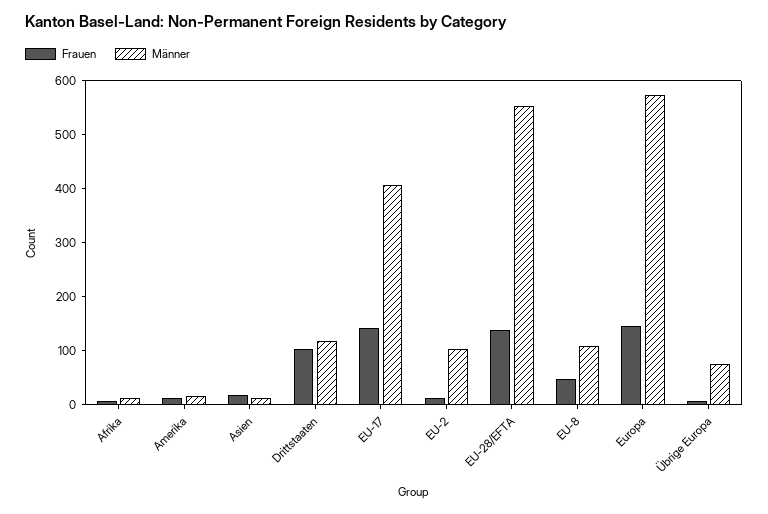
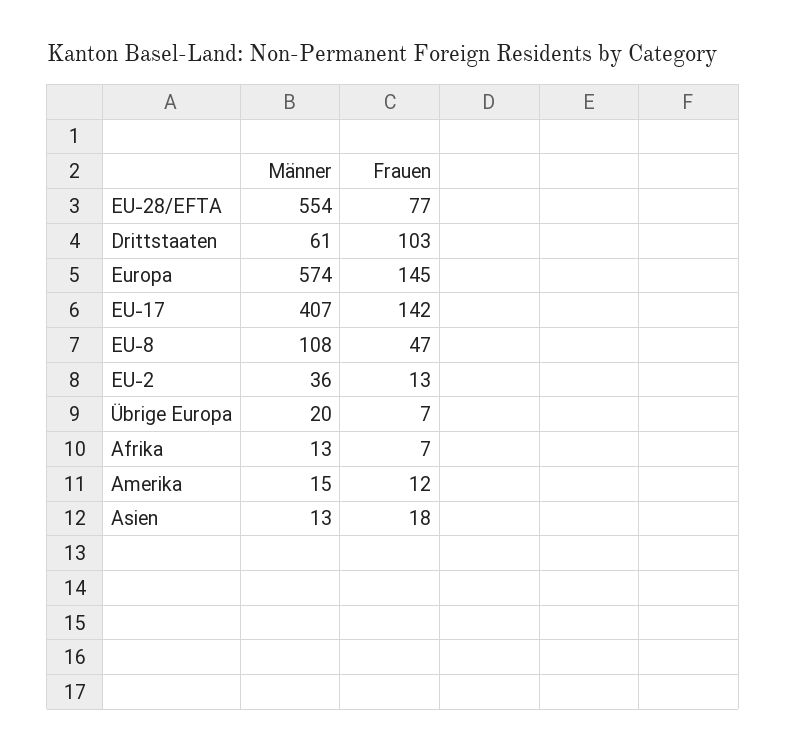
Männer, Drittstaaten: 120 -> 61
Männer, EU-2: 100 -> 36
Frauen, EU-28/EFTA: 140 -> 77
Männer, Übrige Europa: 80 -> 20

